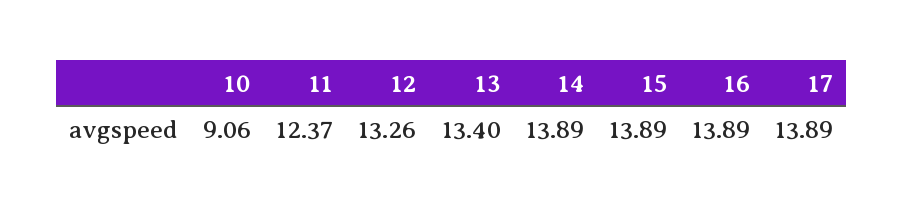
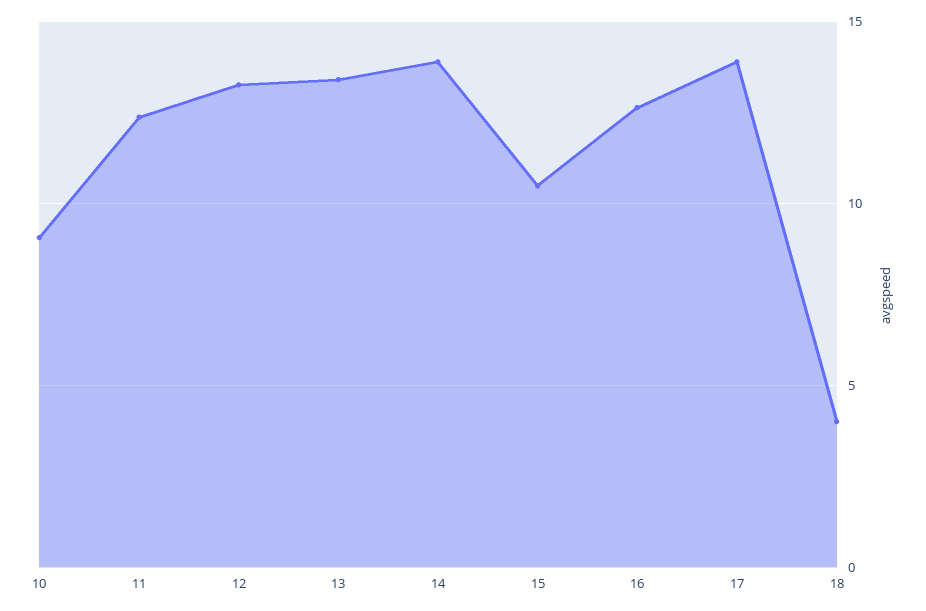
15: 13.89 -> 10.5
16: 13.89 -> 12.5
18: none -> 4

